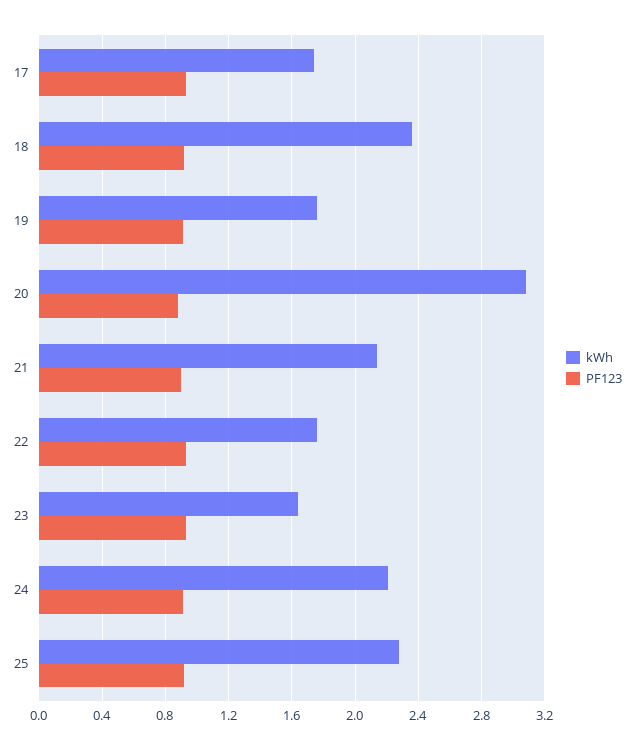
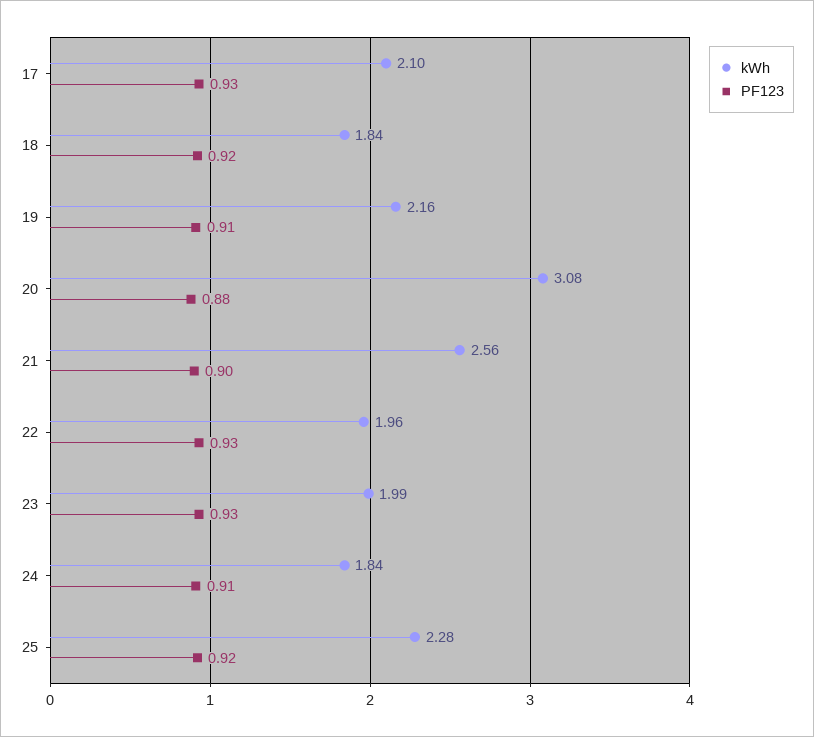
kWh, 17: 1.75 -> 2.1
kWh, 18: 2.35 -> 1.84
kWh, 19: 1.75 -> 2.16
kWh, 21: 2.15 -> 2.56
kWh, 22: 1.75 -> 1.96
kWh, 23: 1.65 -> 1.99
kWh, 24: 2.2 -> 1.84

